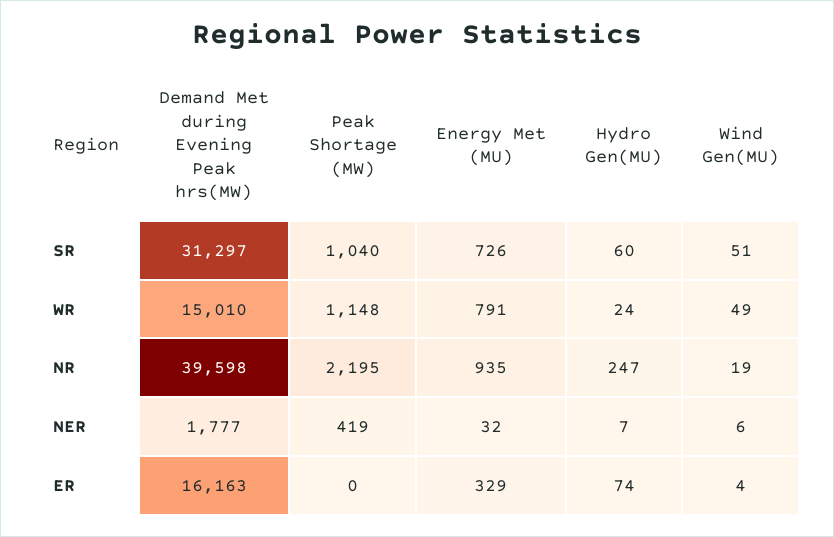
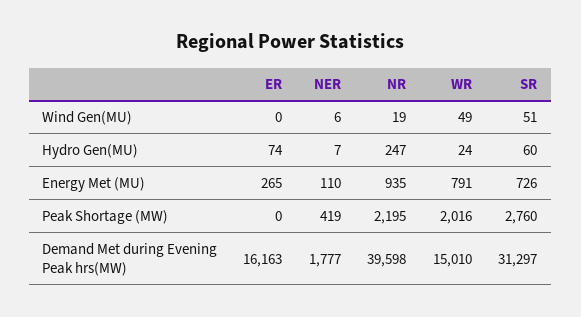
Peak Shortage (MW), SR: 1040 -> 2760
Peak Shortage (MW), WR: 1148 -> 2016
Energy Met (MU), NER: 32 -> 110
Energy Met (MU), ER: 329 -> 265
Wind Gen(MU), ER: 4 -> 0

